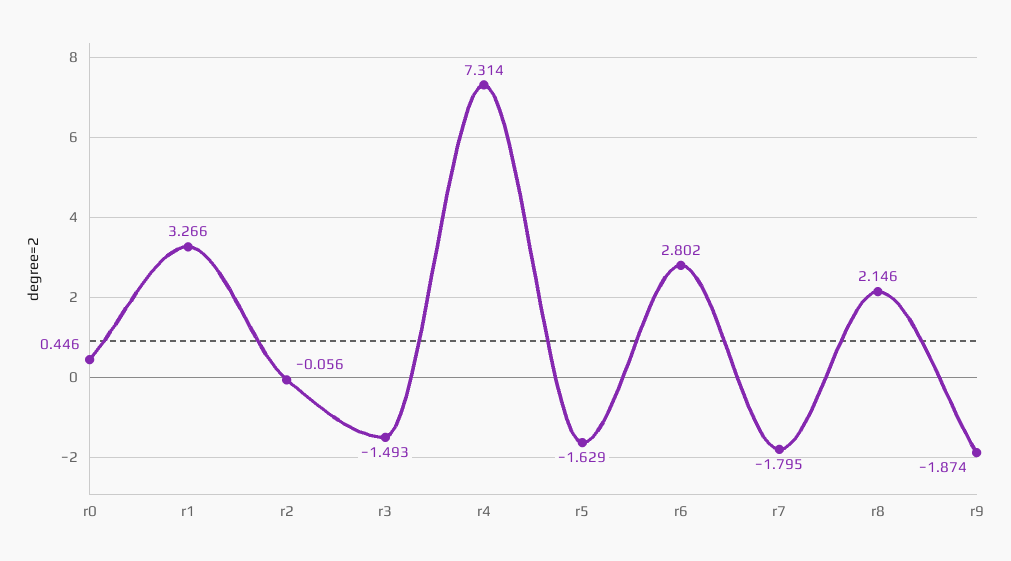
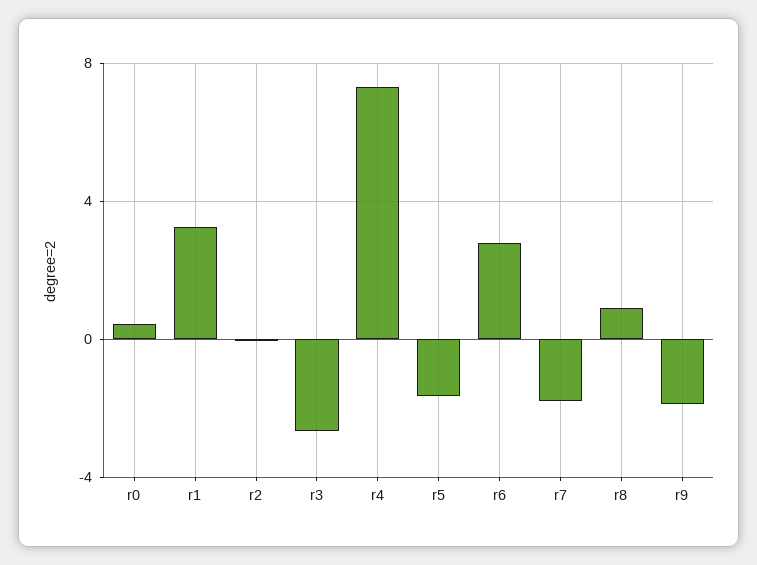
r3: -1.493 -> -2.5
r8: 2.146 -> 1

